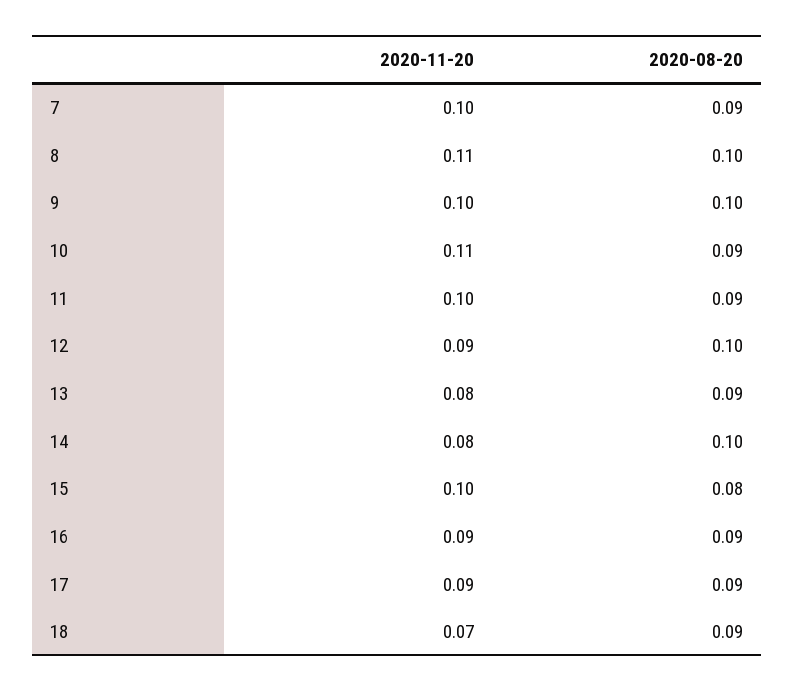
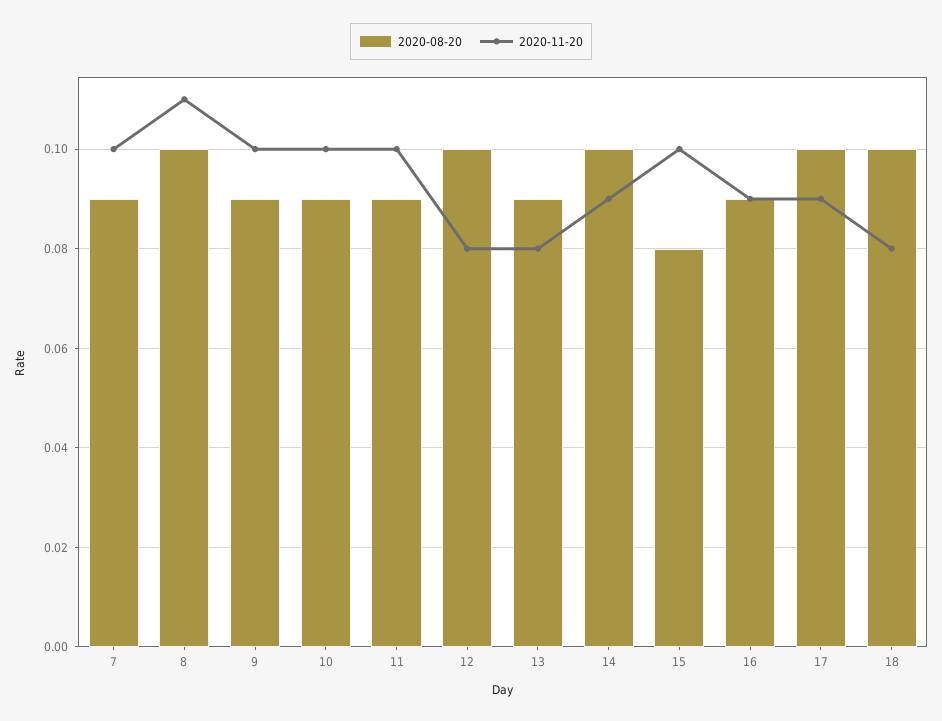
2020-08-20, 9: 0.1 -> 0.09
2020-11-20, 10: 0.11 -> 0.1
2020-11-20, 12: 0.09 -> 0.08
2020-11-20, 14: 0.08 -> 0.09
2020-08-20, 17: 0.09 -> 0.1
2020-11-20, 18: 0.07 -> 0.08
2020-08-20, 18: 0.09 -> 0.1

